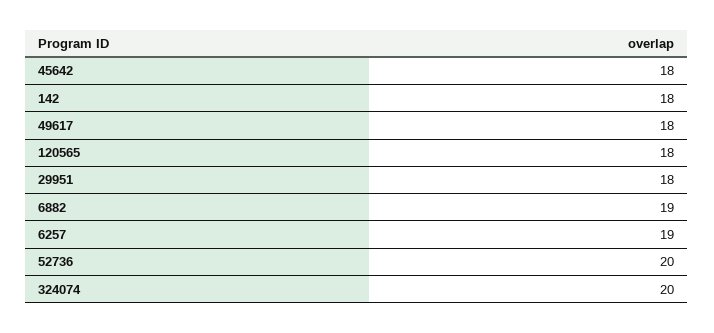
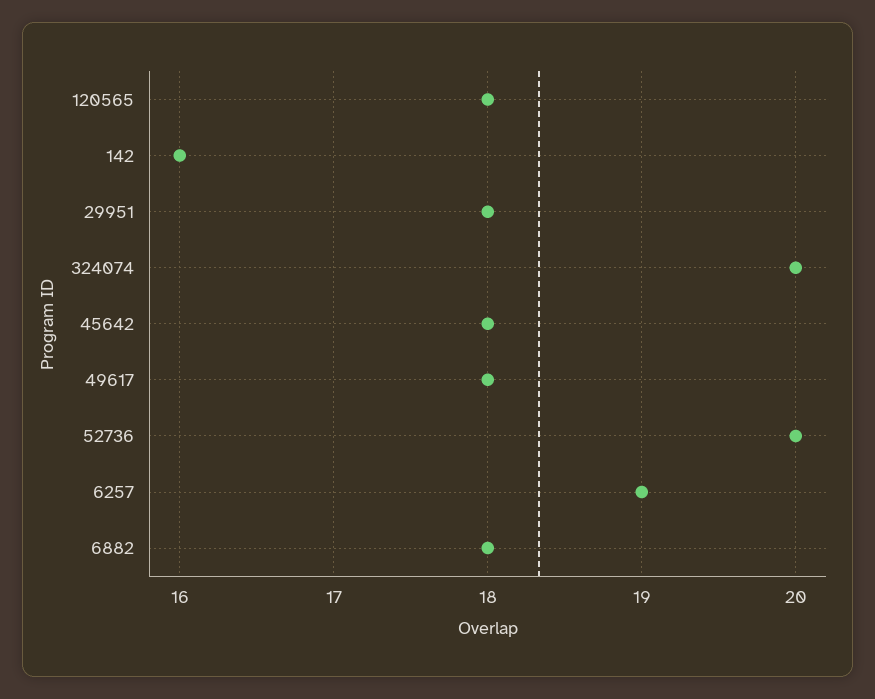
142: 18 -> 16
6882: 19 -> 18

